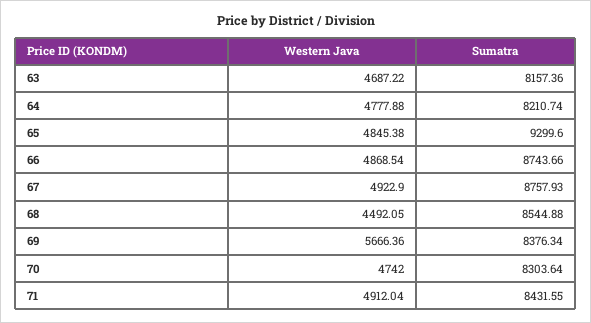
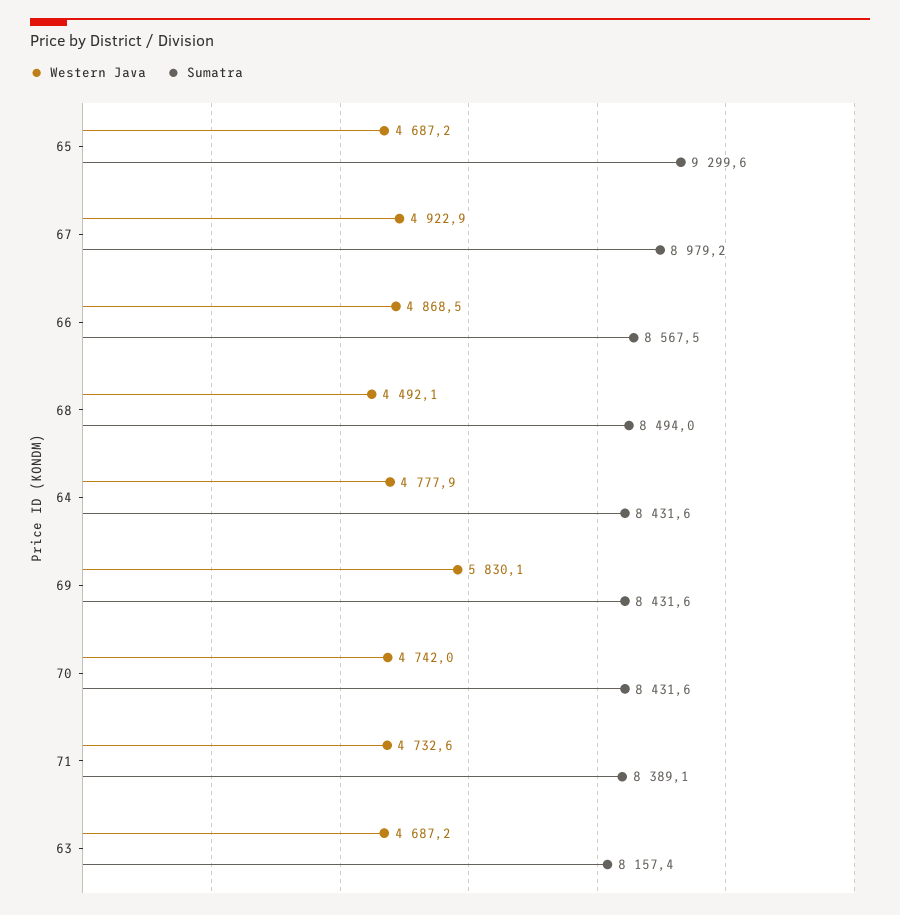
Sumatra, 64: 8210.74 -> 8431.6
Western Java, 65: 4845.38 -> 4687.2
Sumatra, 66: 8743.66 -> 8567.5
Sumatra, 67: 8757.93 -> 8979.2
Sumatra, 68: 8544.88 -> 8494
Western Java, 69: 5666.36 -> 5830.1
Sumatra, 69: 8376.34 -> 8431.6
Sumatra, 70: 8303.64 -> 8431.6
Western Java, 71: 4912.04 -> 4732.6
Sumatra, 71: 8431.55 -> 8389.1

